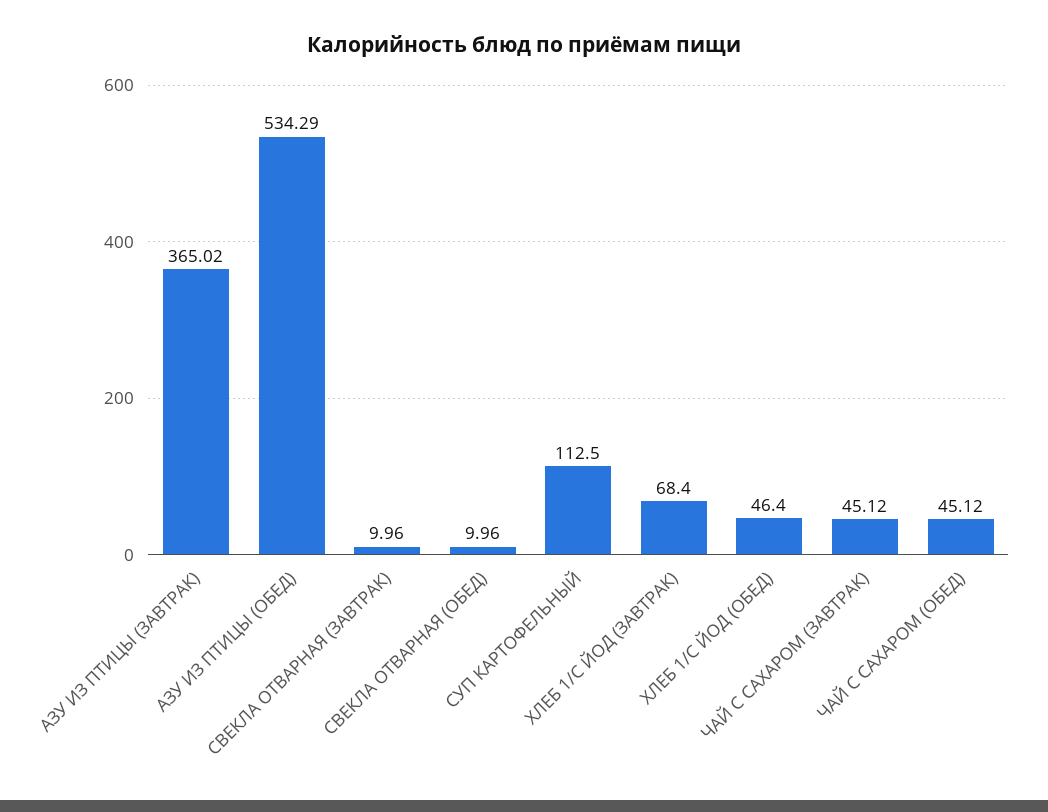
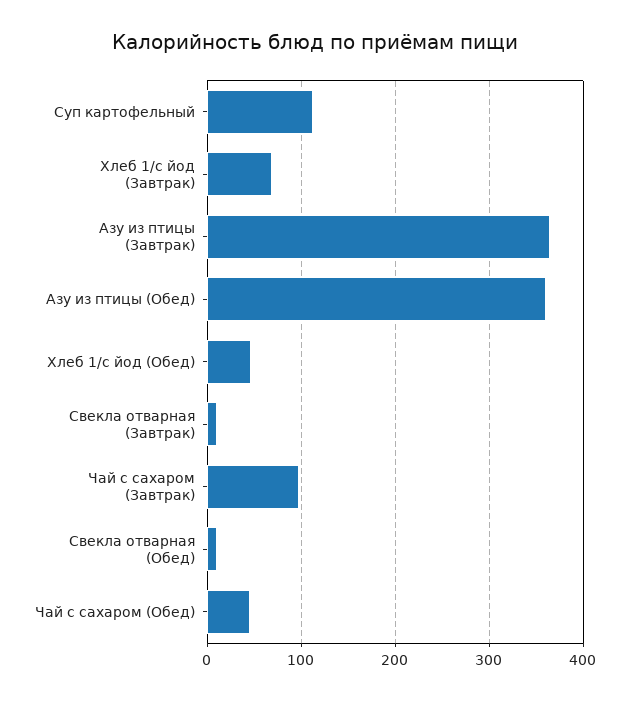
АЗУ ИЗ ПТИЦЫ (ОБЕД): 534.29 -> 360
ЧАЙ С САХАРОМ (ЗАВТРАК): 45.12 -> 100

